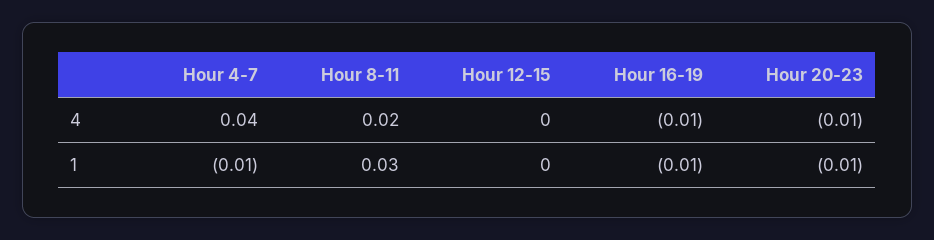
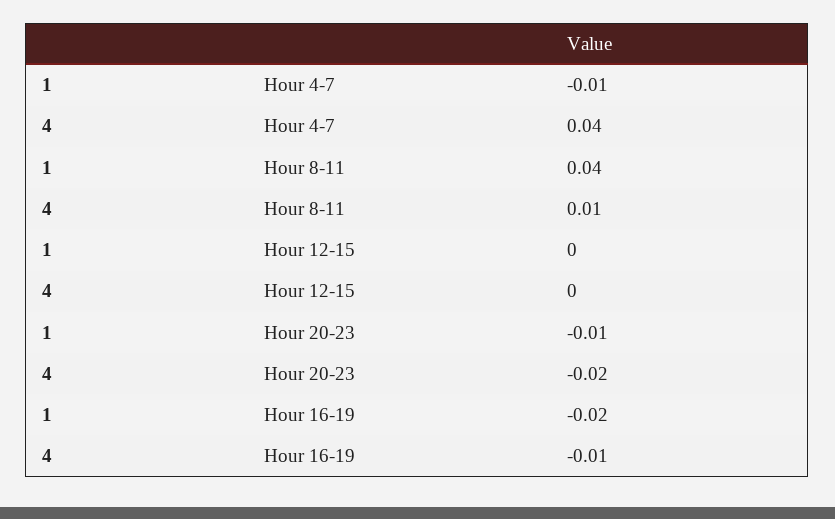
Hour 8-11, 4: 0.02 -> 0.01
Hour 20-23, 4: -0.01 -> -0.02
Hour 8-11, 1: 0.03 -> 0.04
Hour 16-19, 1: -0.01 -> -0.02

